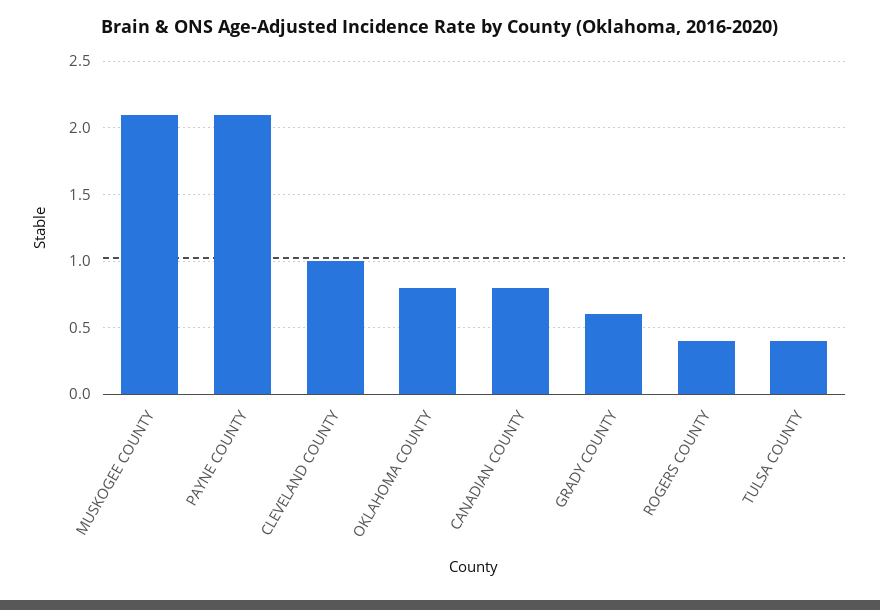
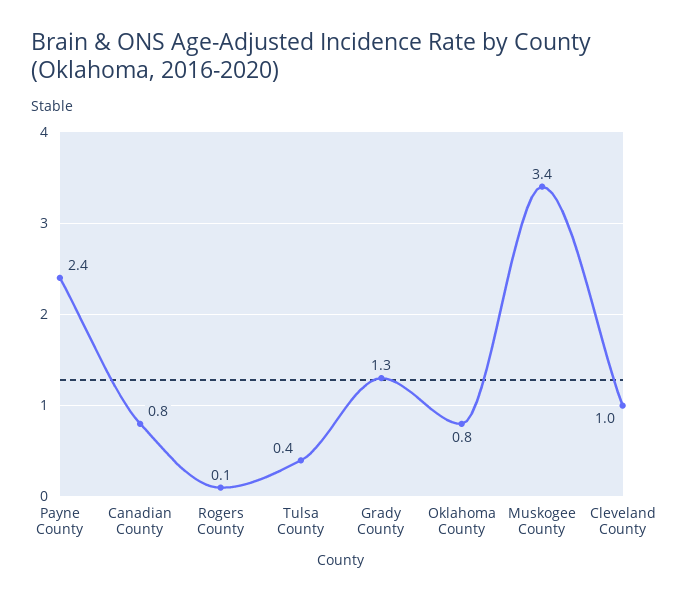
MUSKOGEE COUNTY: 2.1 -> 3.4
PAYNE COUNTY: 2.1 -> 2.4
GRADY COUNTY: 0.6 -> 1.3
ROGERS COUNTY: 0.4 -> 0.1

